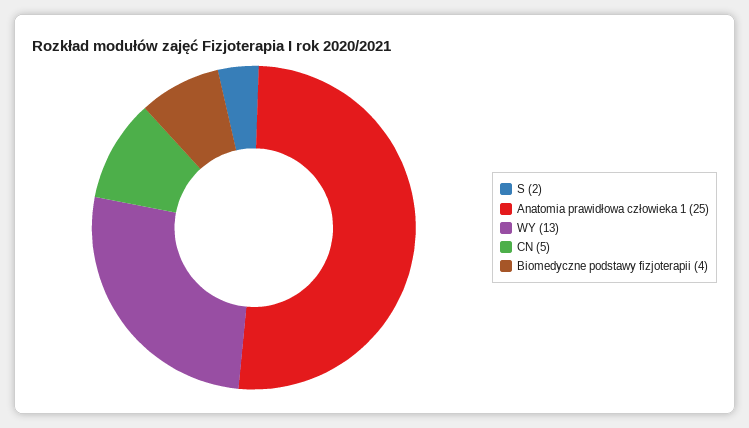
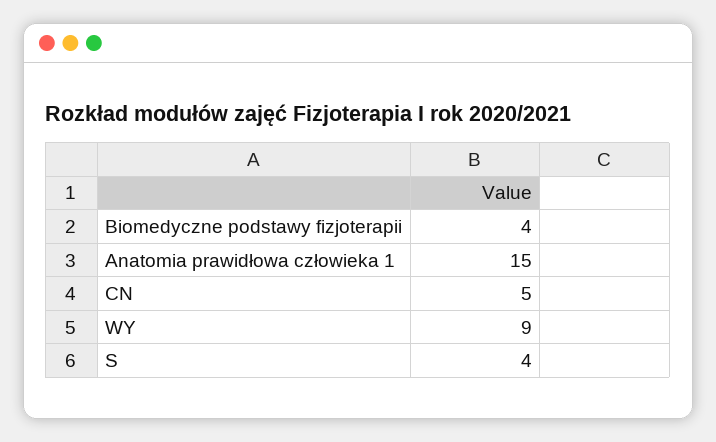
S: 2 -> 4
Anatomia prawidłowa człowieka 1: 25 -> 15
WY: 13 -> 9

